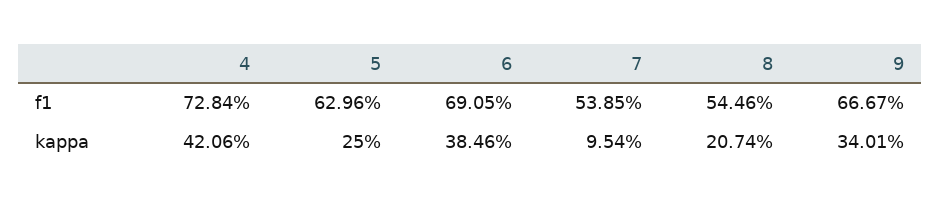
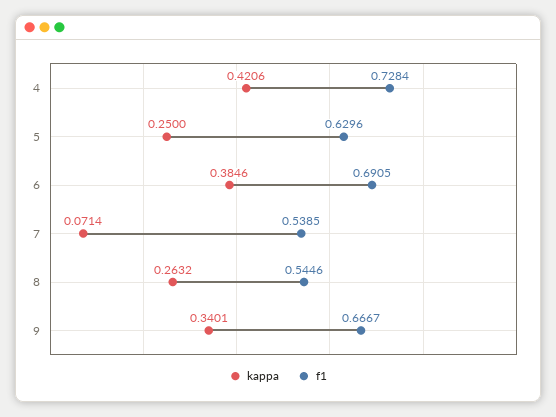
kappa, 7: 0.0954 -> 0.0714
kappa, 8: 0.2074 -> 0.2632

